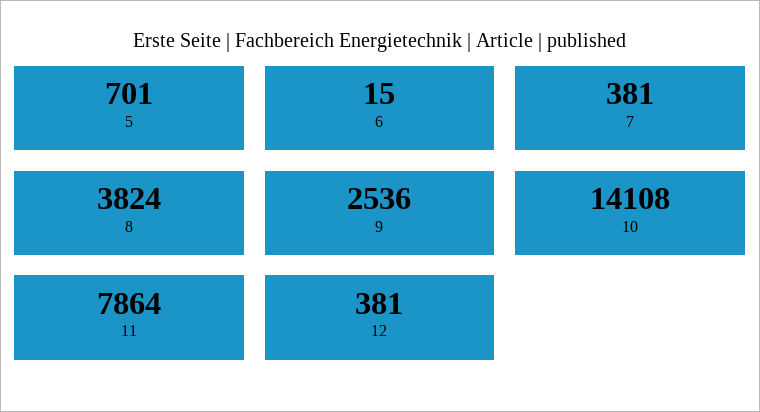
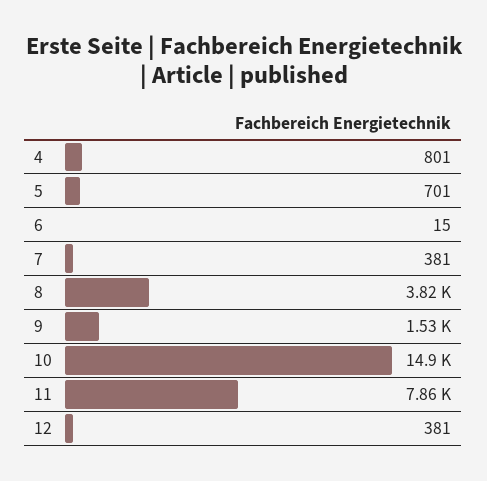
9: 2536 -> 1530
10: 14108 -> 14900
4: none -> 801

